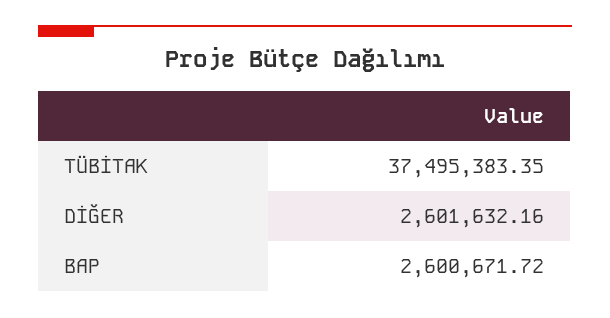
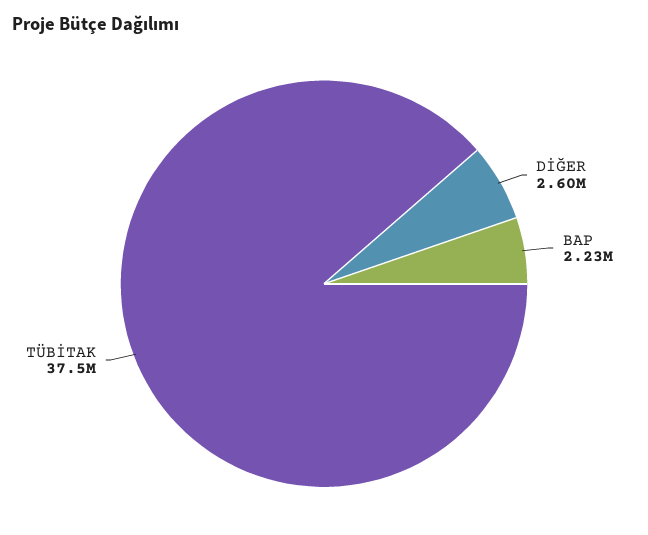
BAP: 2600671.72 -> 2230000

